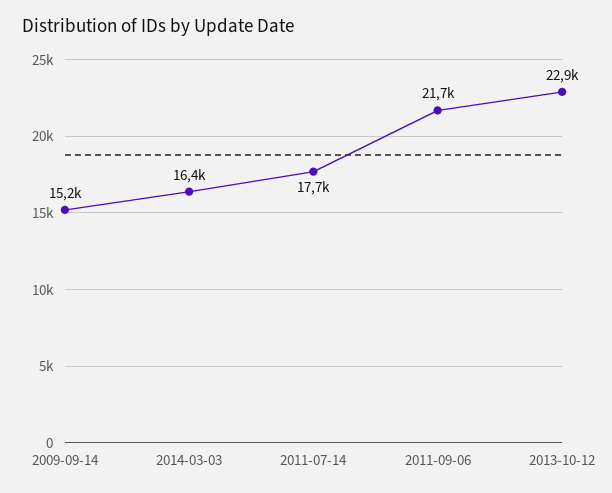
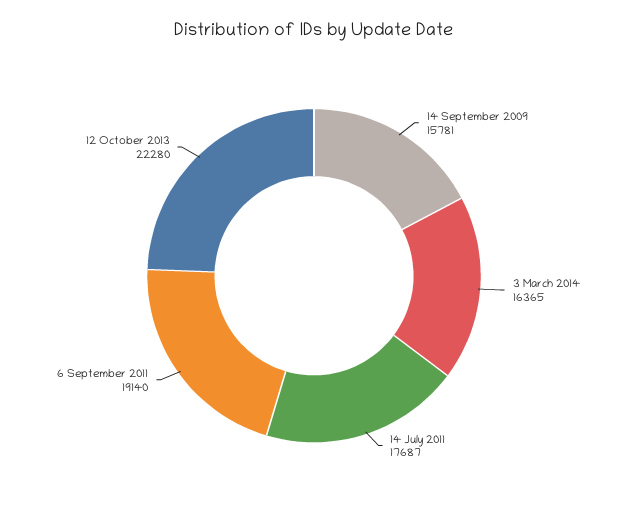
2009-09-14: 15200 -> 15781
2011-09-06: 21700 -> 19140
2013-10-12: 22900 -> 22280

